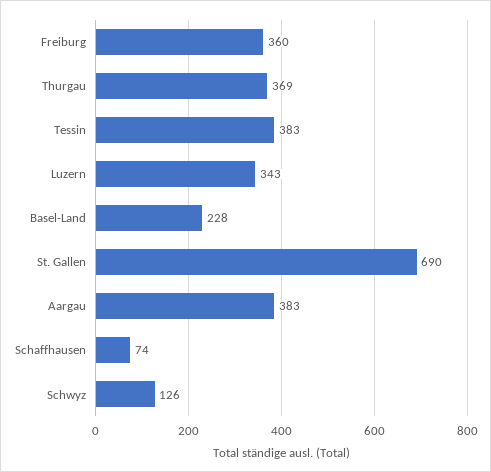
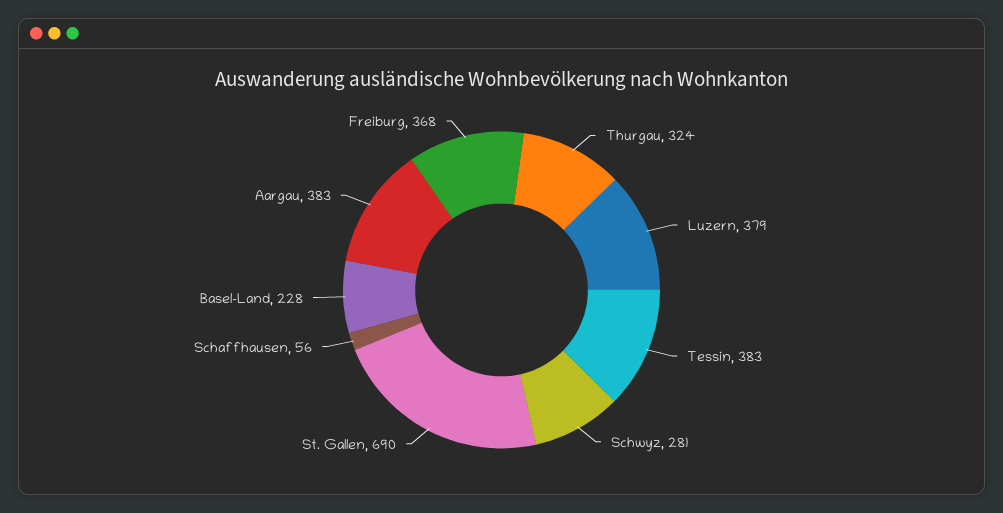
Freiburg: 360 -> 368
Thurgau: 369 -> 324
Luzern: 343 -> 379
Schaffhausen: 74 -> 56
Schwyz: 126 -> 281

